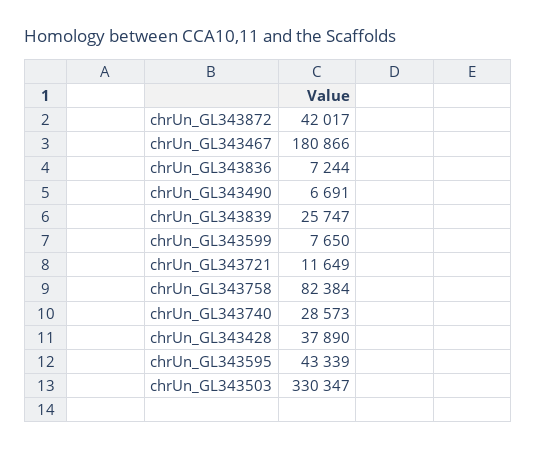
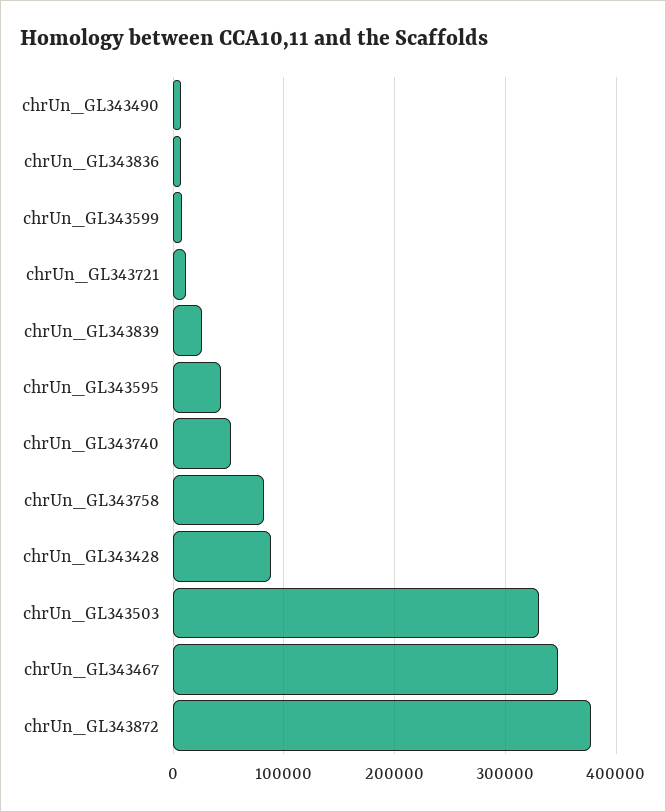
chrUn_GL343872: 42017 -> 380000
chrUn_GL343467: 180866 -> 350000
chrUn_GL343740: 28573 -> 50000
chrUn_GL343428: 37890 -> 90000

